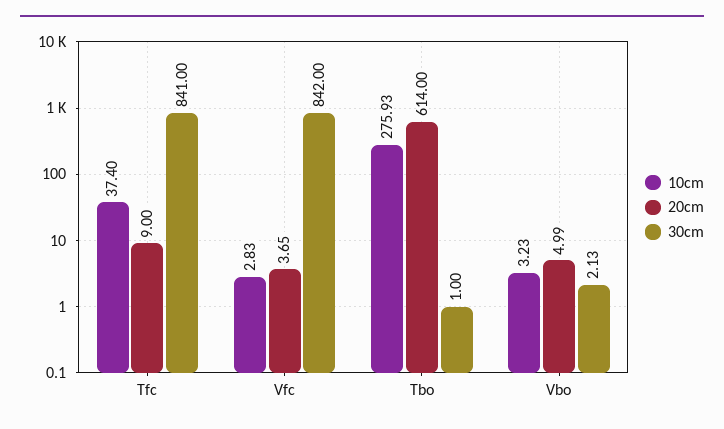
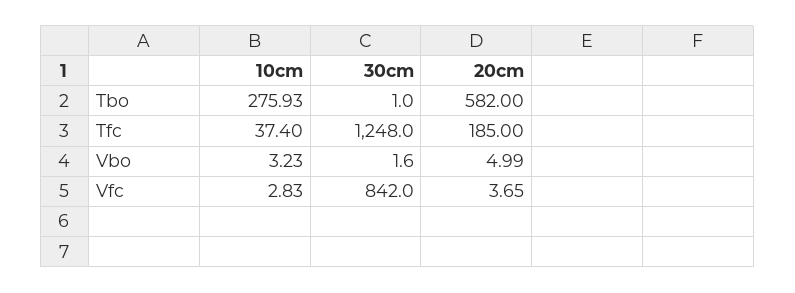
20cm, Tfc: 9 -> 185
30cm, Tfc: 841 -> 1248
20cm, Tbo: 614 -> 582
30cm, Vbo: 2.13 -> 1.6

